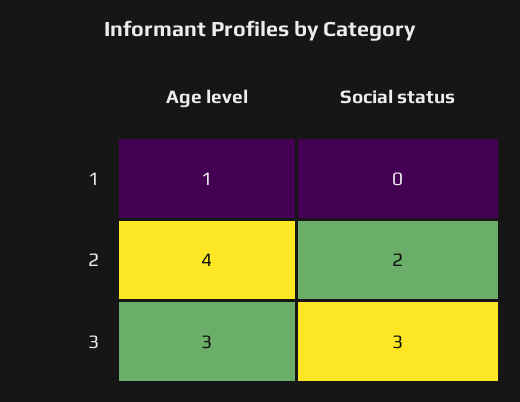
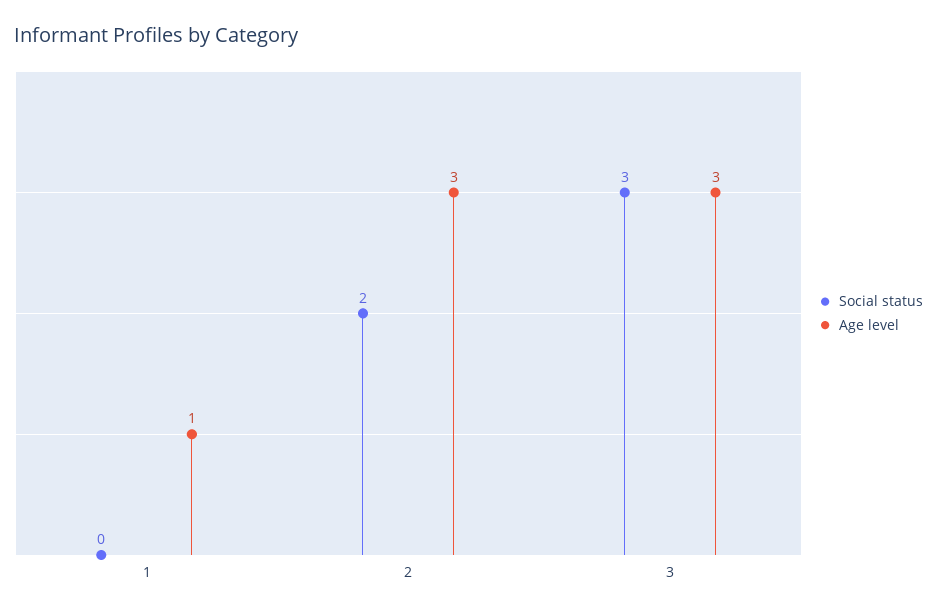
Age level, 2: 4 -> 3

